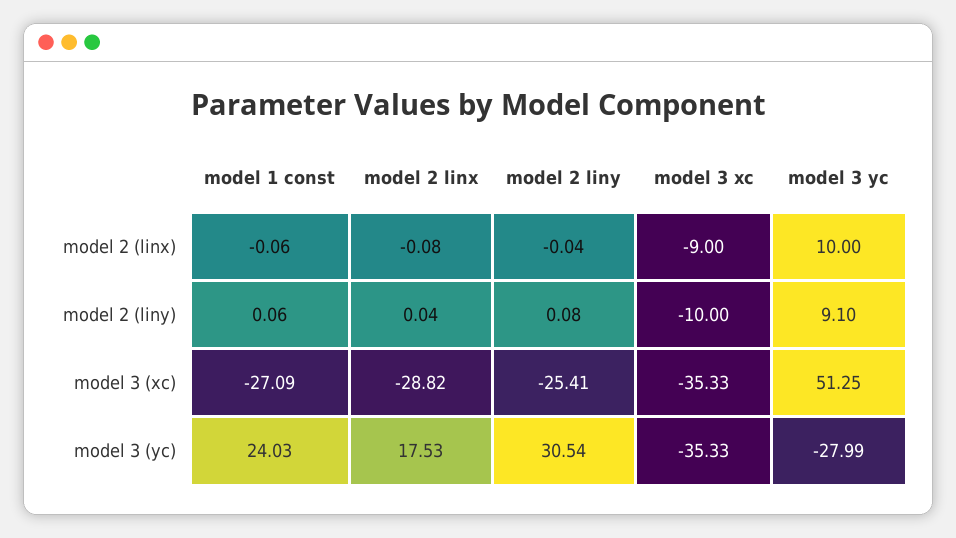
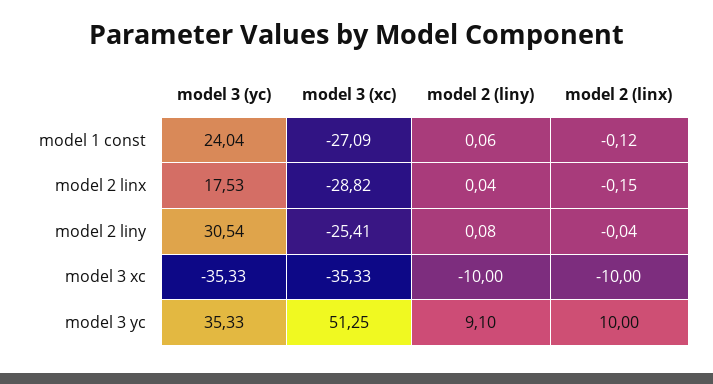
model 1 const, model 2 (linx): -0.06 -> -0.12
model 2 linx, model 2 (linx): -0.08 -> -0.15
model 3 xc, model 2 (linx): -9 -> -10
model 1 const, model 3 (yc): 24.03 -> 24.04
model 3 yc, model 3 (yc): -27.99 -> 35.33

